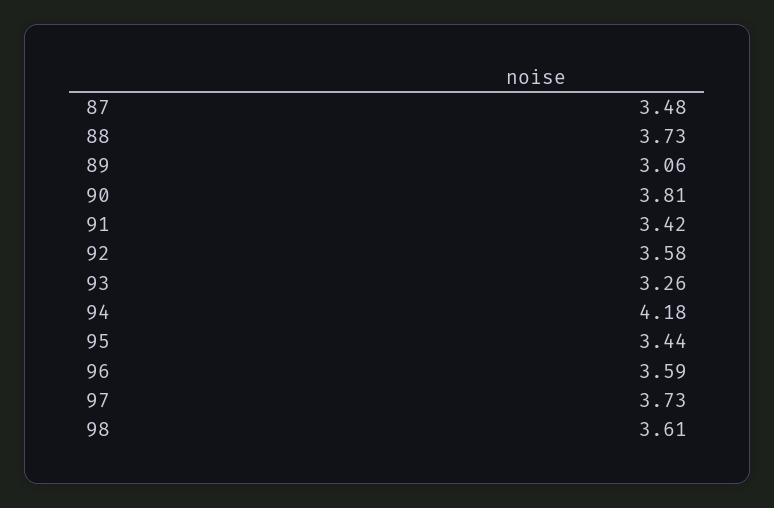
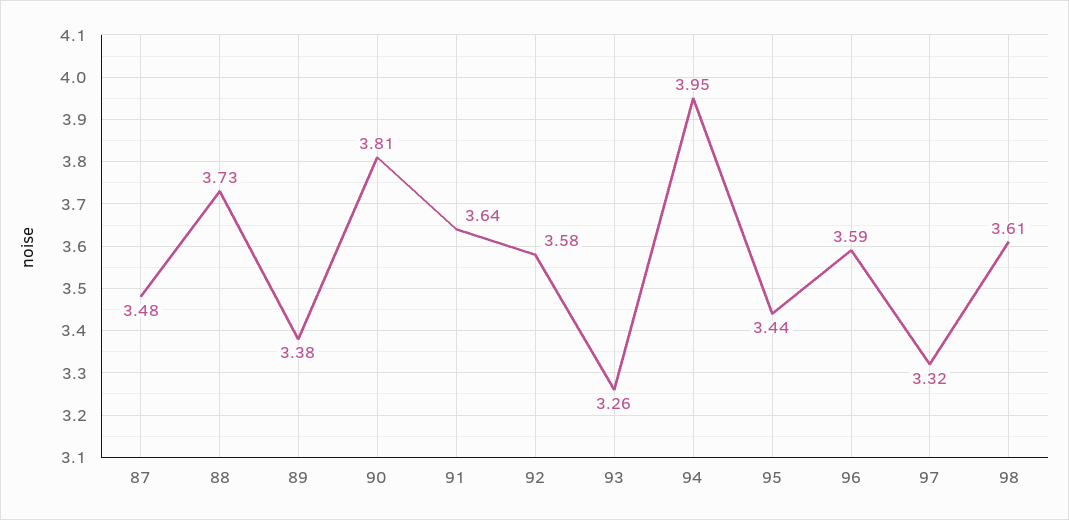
89: 3.06 -> 3.38
91: 3.42 -> 3.64
94: 4.18 -> 3.95
97: 3.73 -> 3.32

